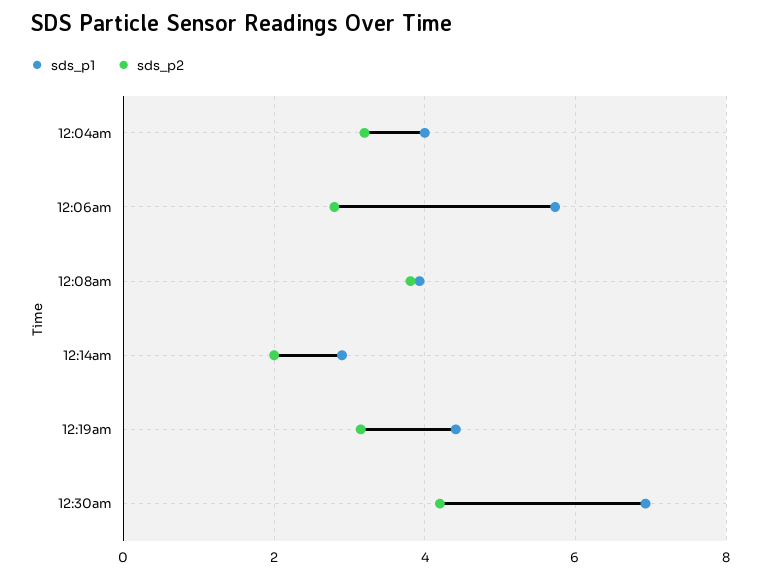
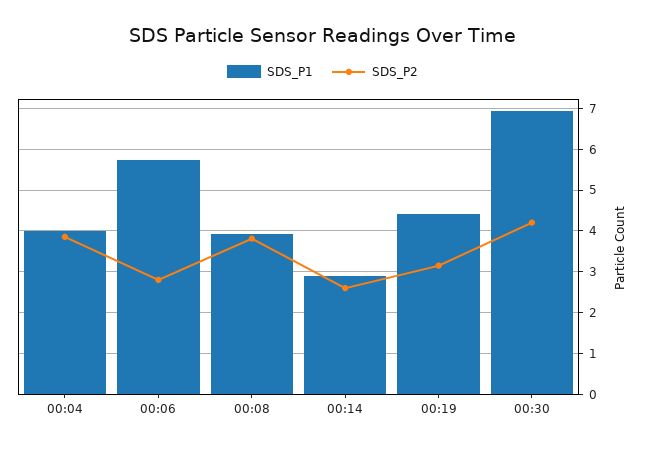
sds_p2, 12:04am: 3.2 -> 3.8
sds_p2, 12:14am: 2 -> 2.6

